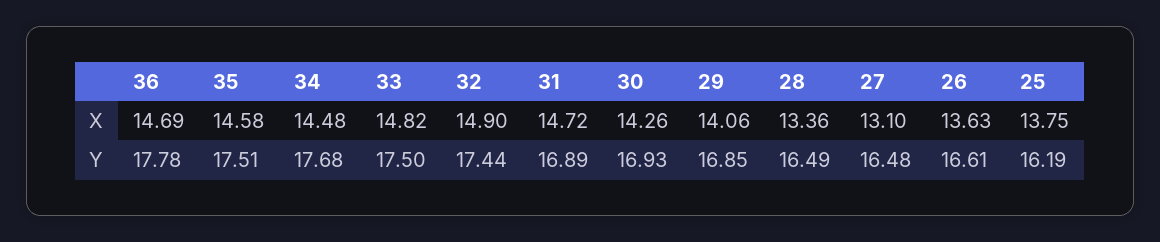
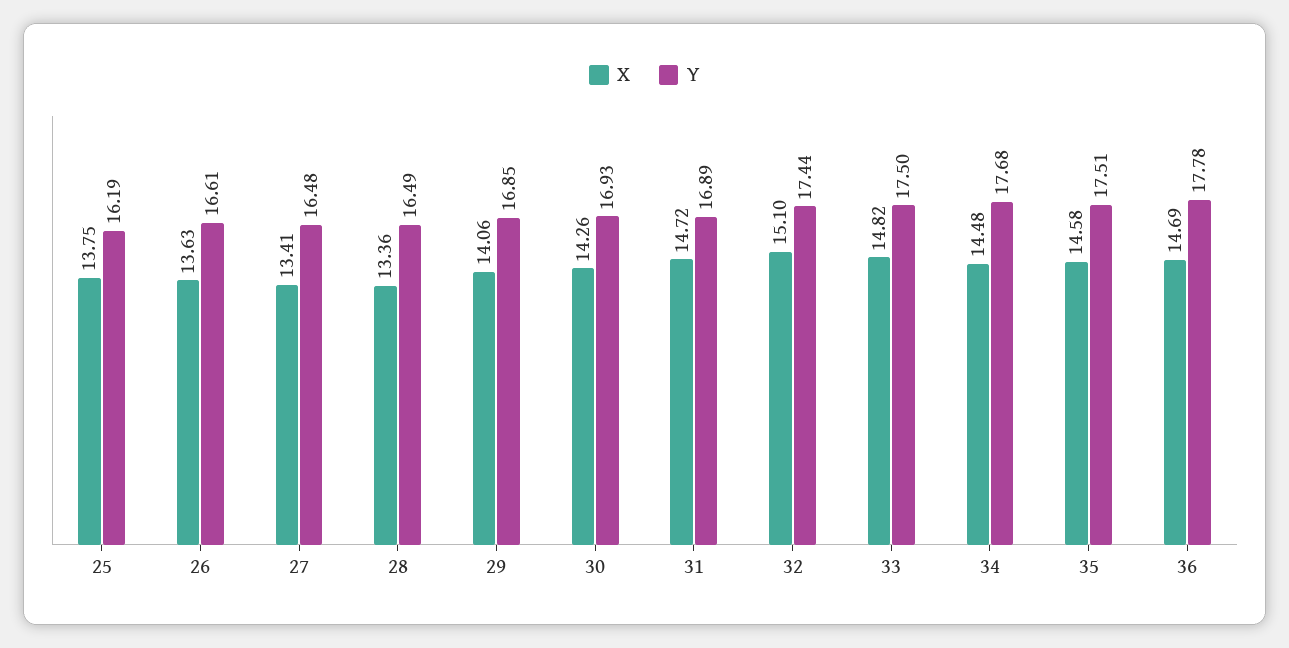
X, 32: 14.9 -> 15.1
X, 27: 13.1 -> 13.41

